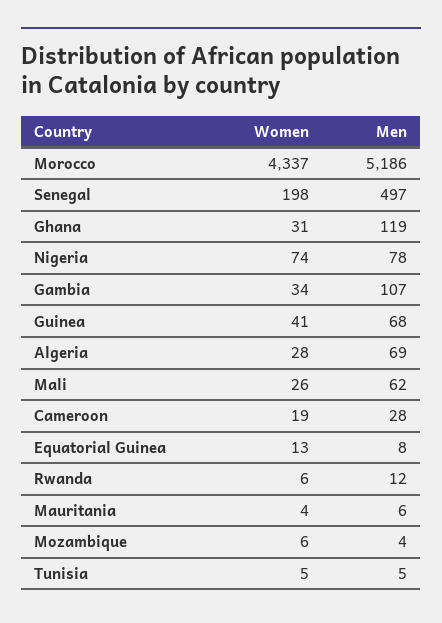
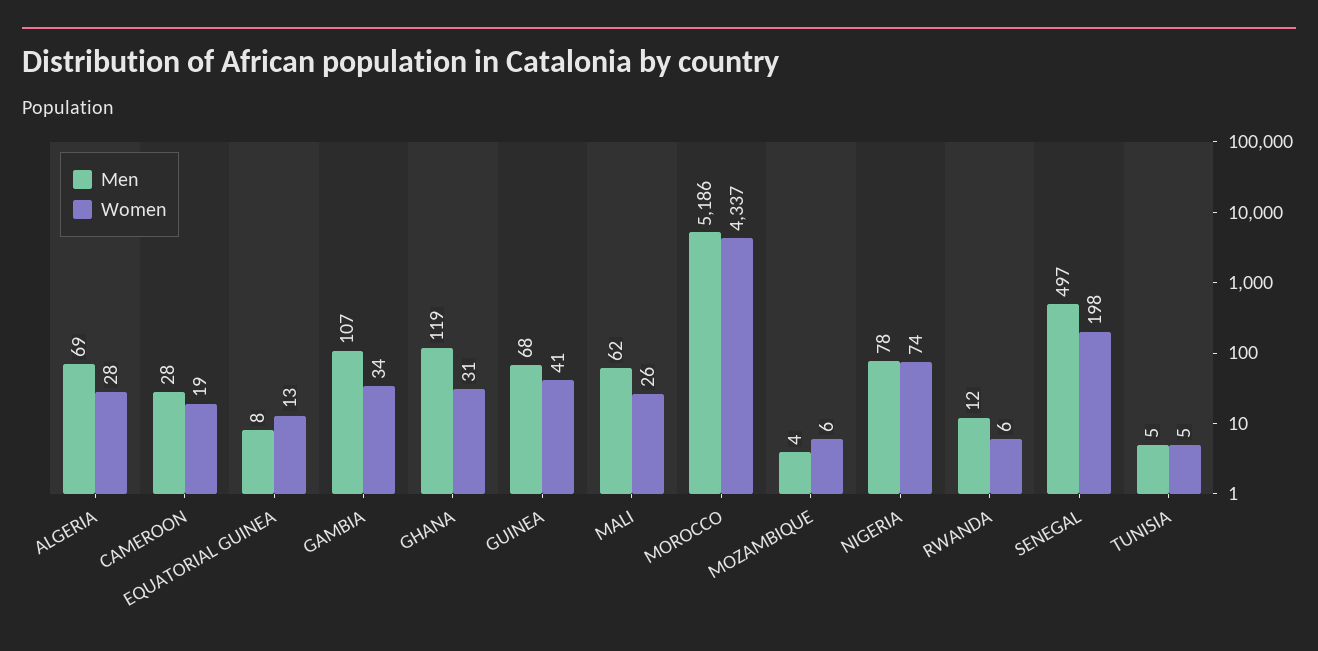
Women, Mauritania: 4 -> none
Men, Mauritania: 6 -> none

